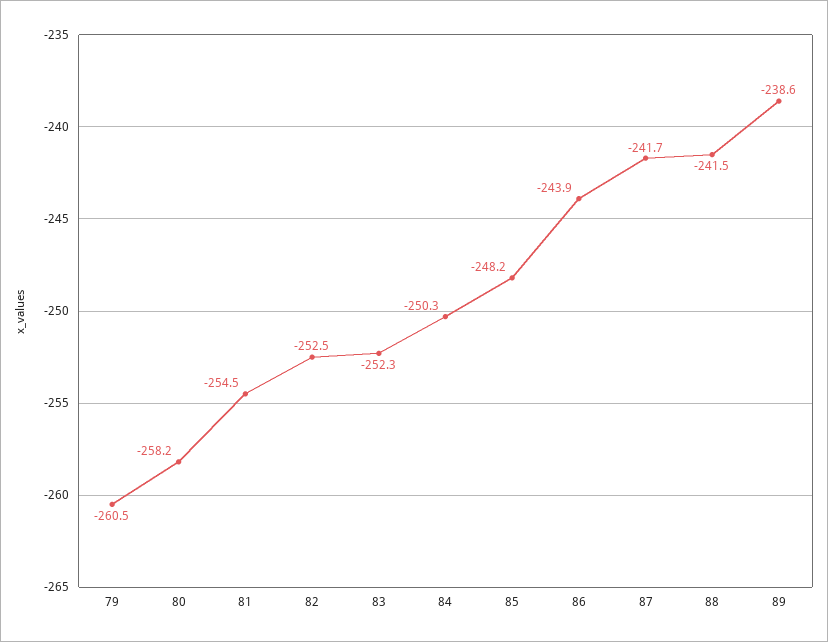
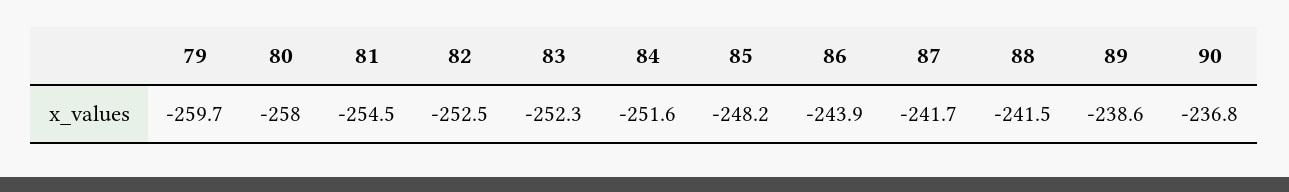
79: -260.5 -> -259.7
80: -258.2 -> -258
84: -250.3 -> -251.6
90: none -> -236.8

